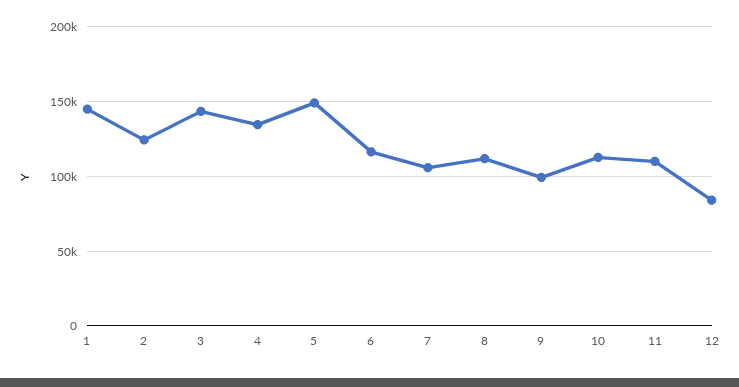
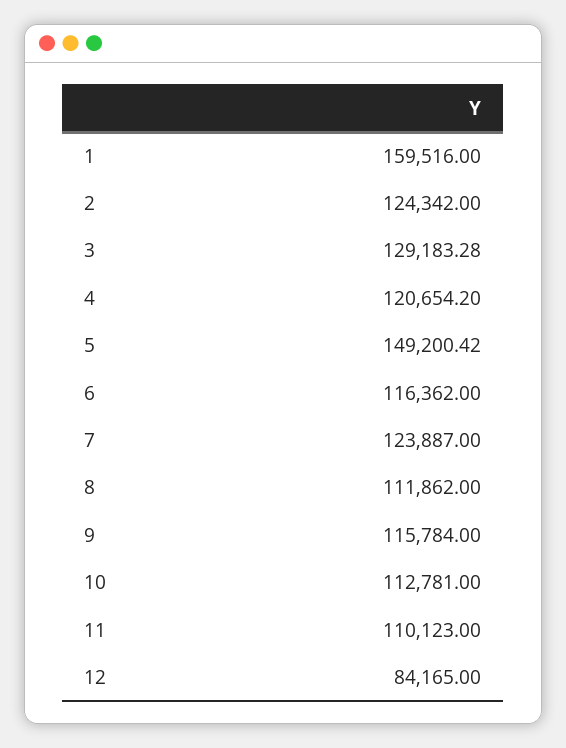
1: 145000 -> 159516
3: 145000 -> 129183.28
4: 135000 -> 120654.2
7: 105000 -> 123887
9: 100000 -> 115784

